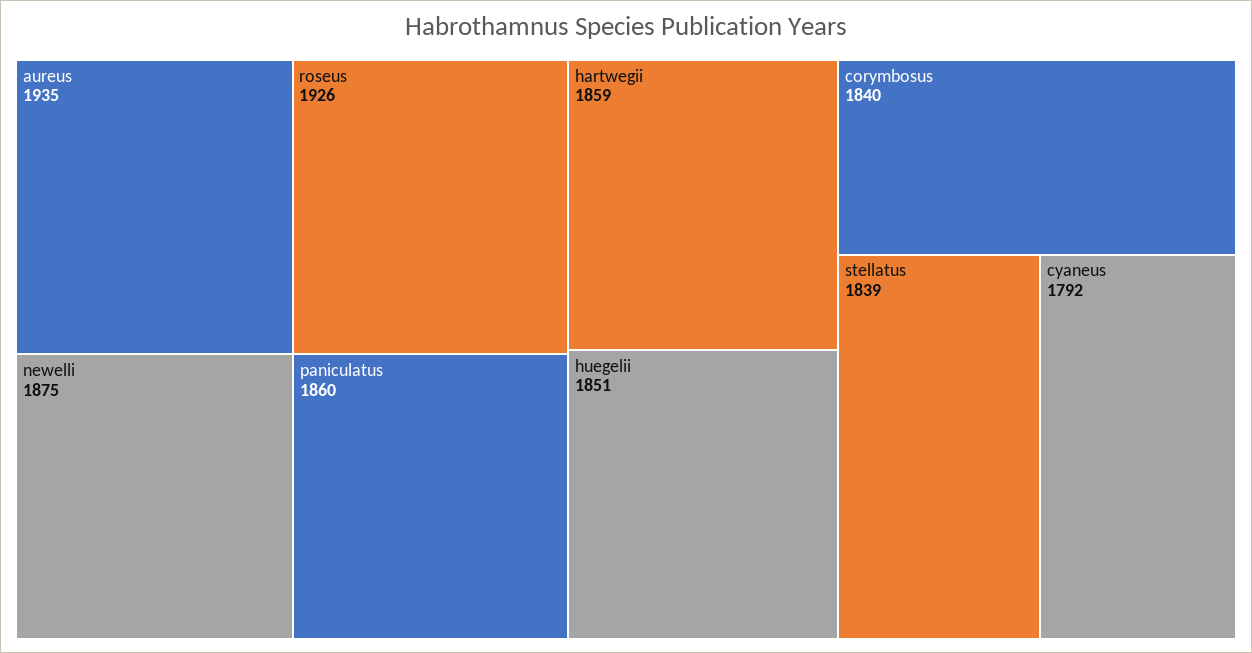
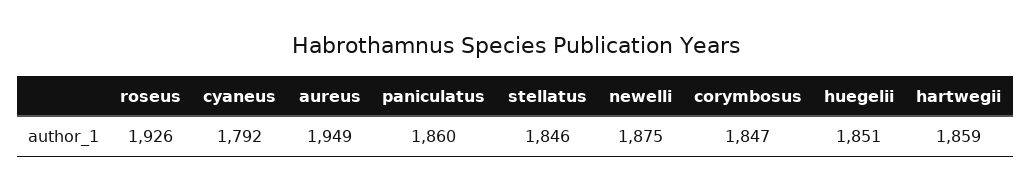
aureus: 1935 -> 1949
corymbosus: 1840 -> 1847
stellatus: 1839 -> 1846

